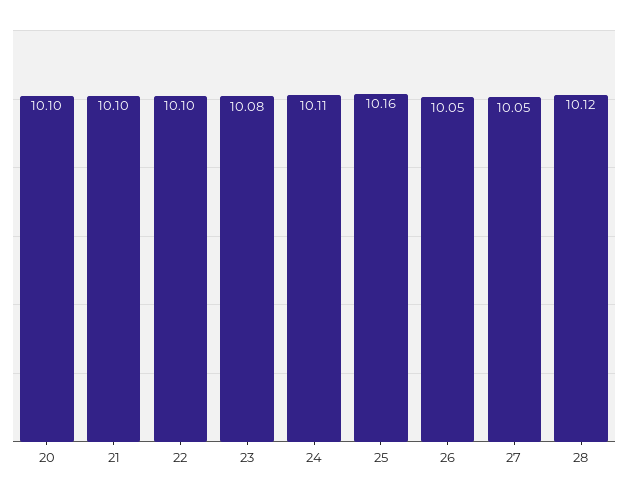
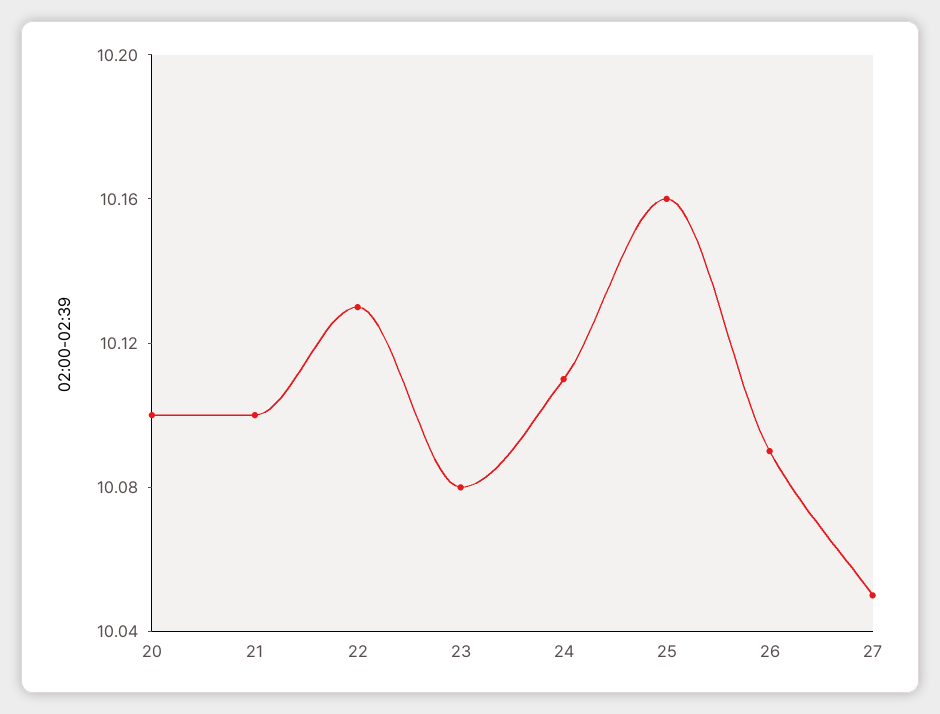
22: 10.1 -> 10.13
26: 10.05 -> 10.09
28: 10.12 -> none

